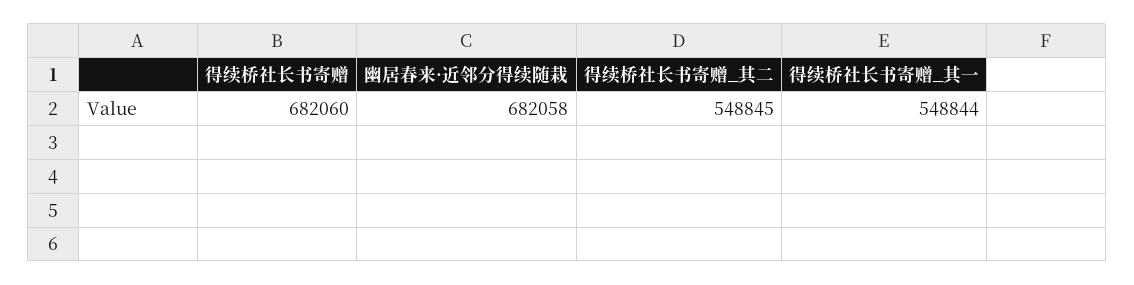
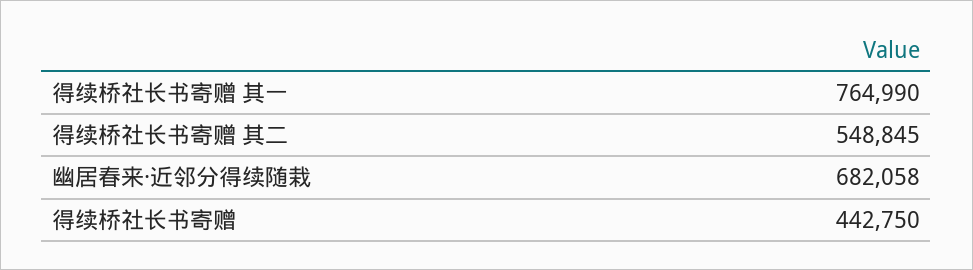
得续桥社长书寄赠: 682060 -> 442750
得续桥社长书寄赠_其一: 548844 -> 764990

